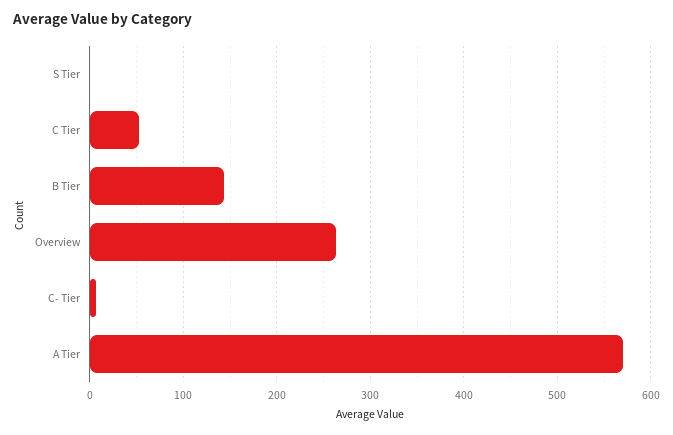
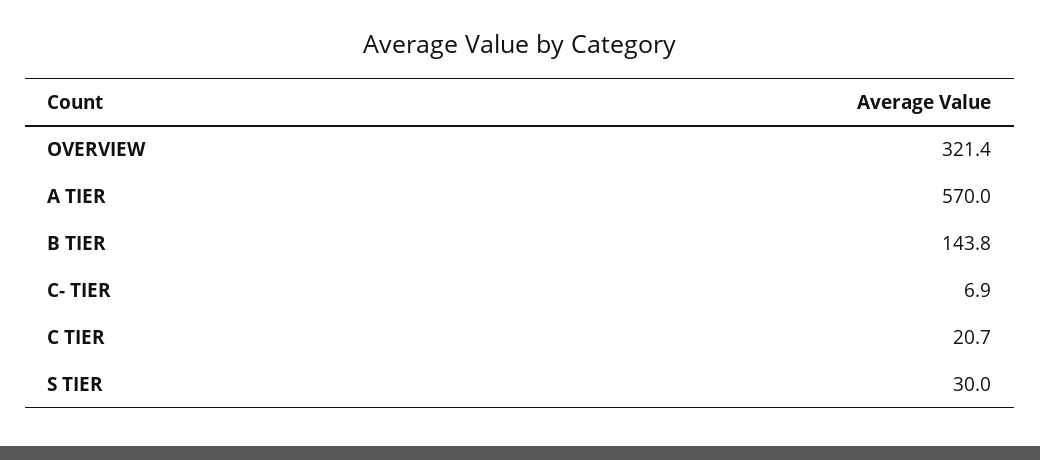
S Tier: 0 -> 30
C Tier: 50 -> 20.7
Overview: 260 -> 321.4

